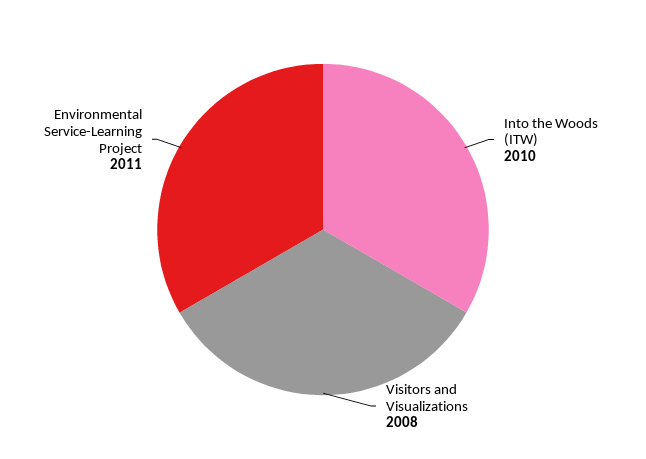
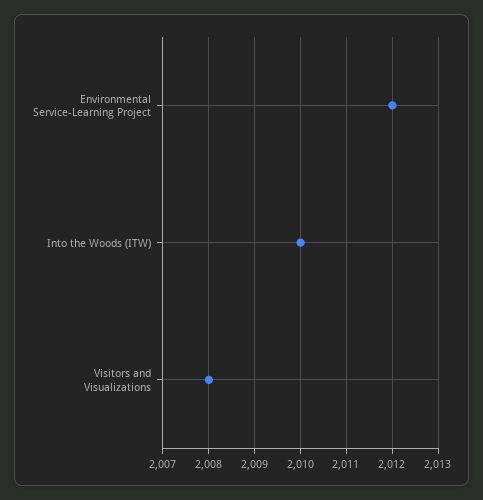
Environmental Service-Learning Project: 2011 -> 2012

